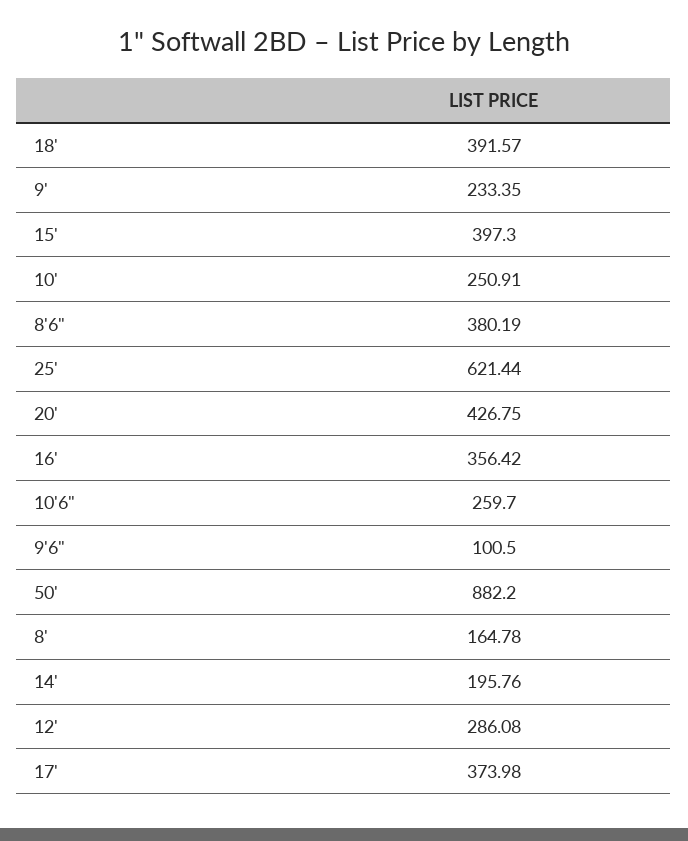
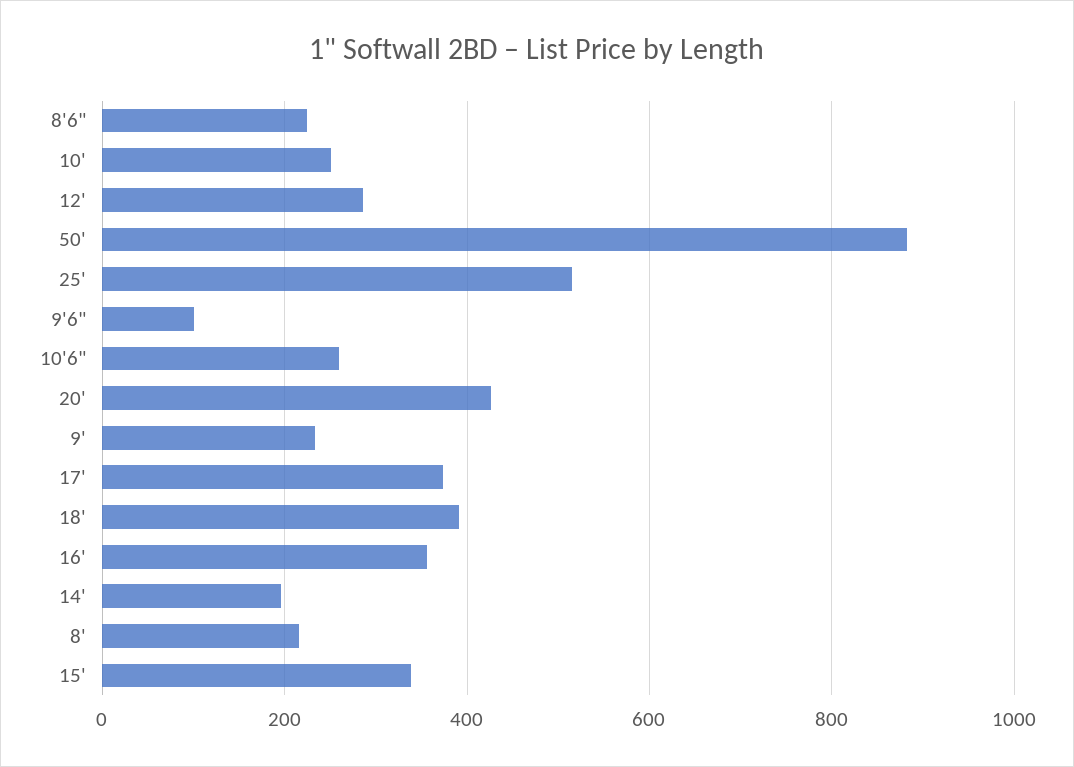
15': 397.3 -> 340
8'6": 380.19 -> 220
25': 621.44 -> 520
8': 164.78 -> 220

